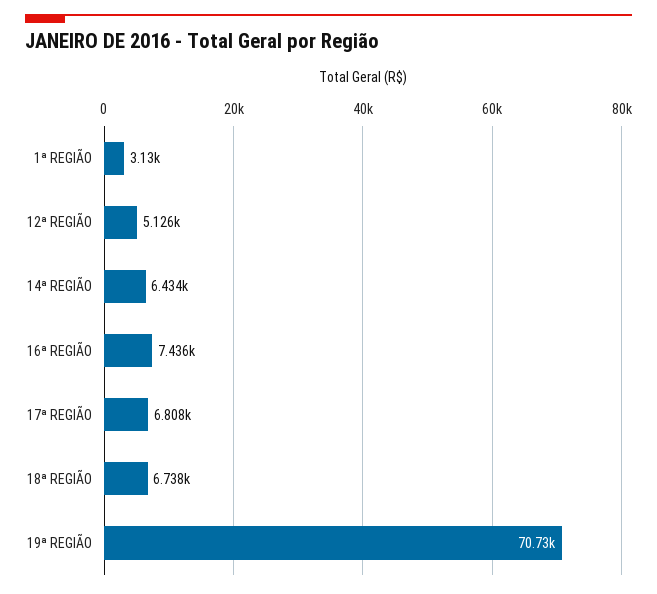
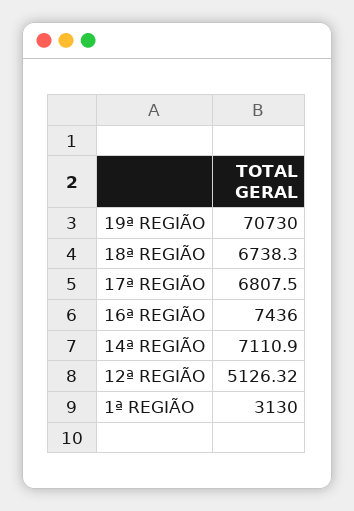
14ª REGIÃO: 6434 -> 7110.9

